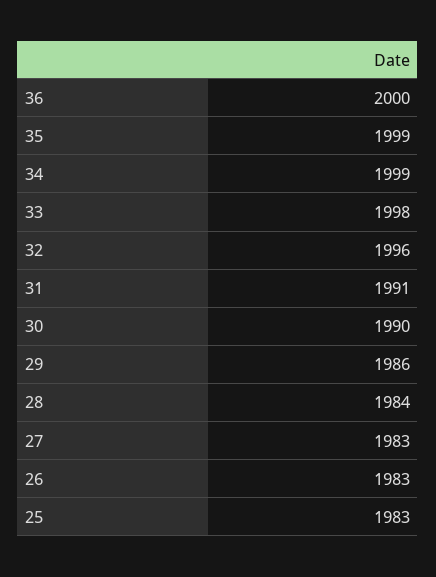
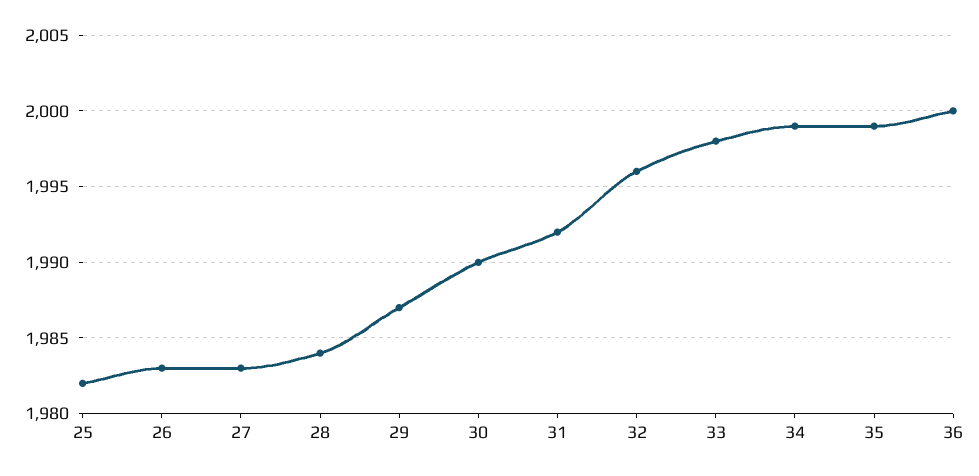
31: 1991 -> 1992
29: 1986 -> 1987
25: 1983 -> 1982

